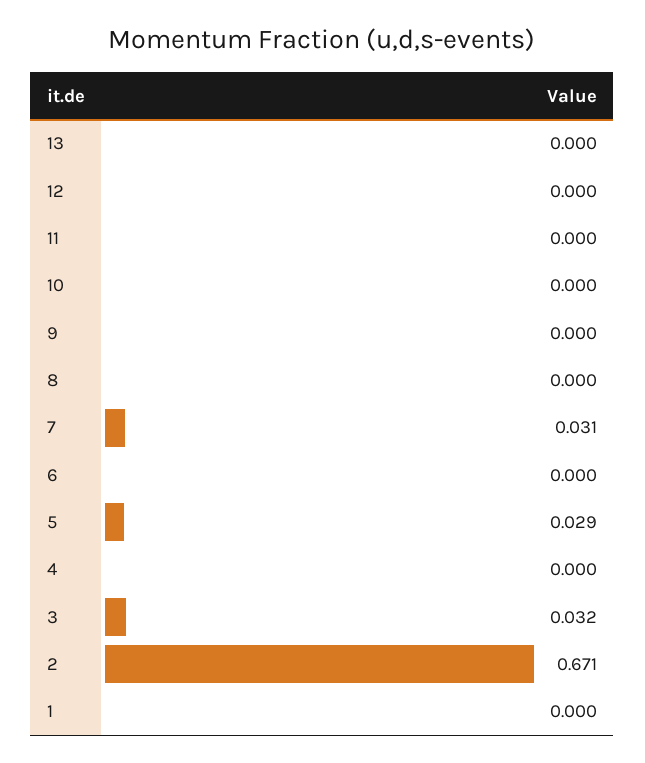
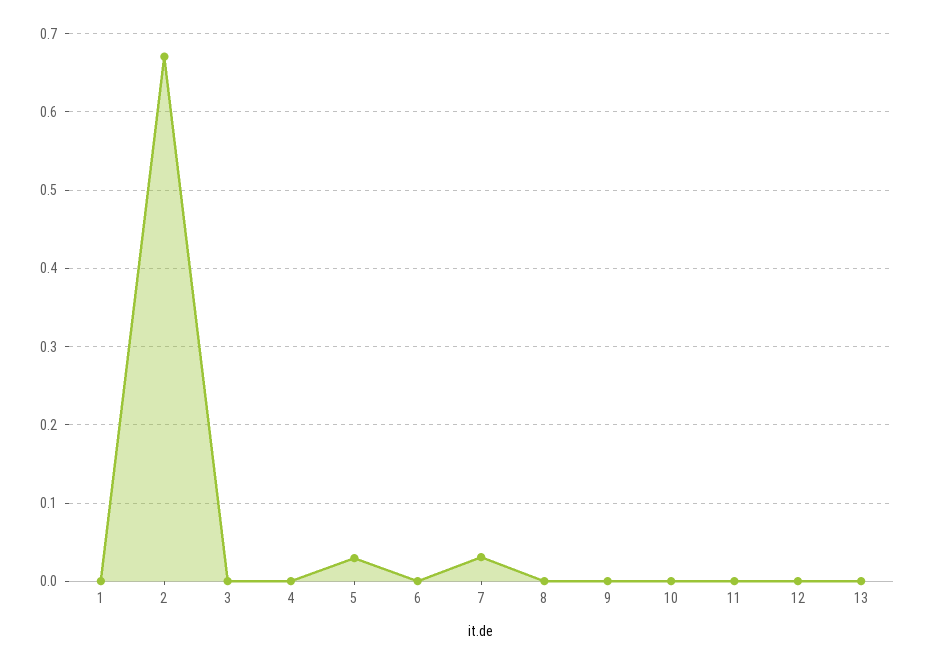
3: 0.032 -> 0

